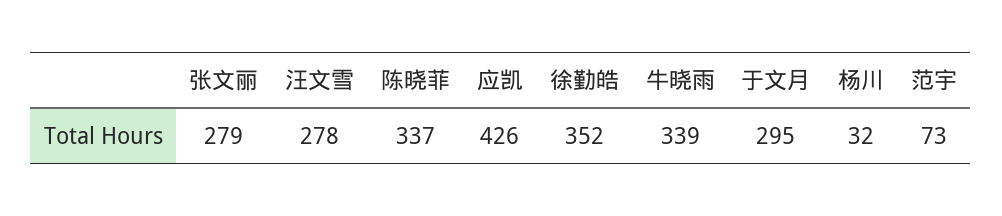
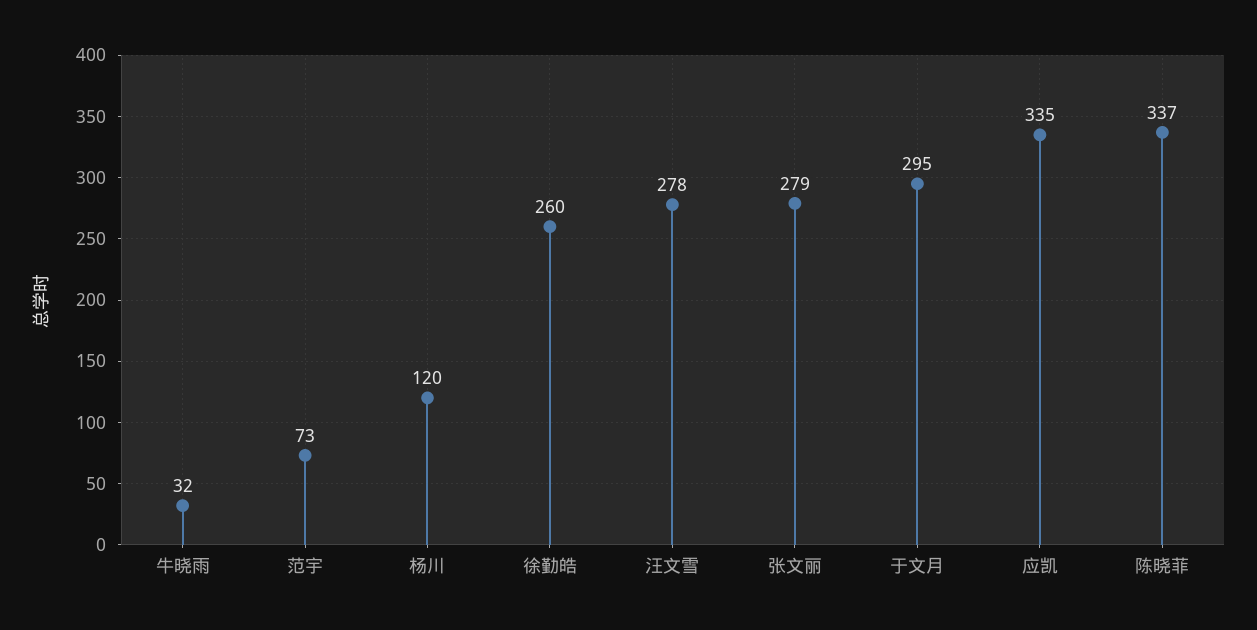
应凯: 426 -> 335
徐勤皓: 352 -> 260
牛晓雨: 339 -> 32
杨川: 32 -> 120

